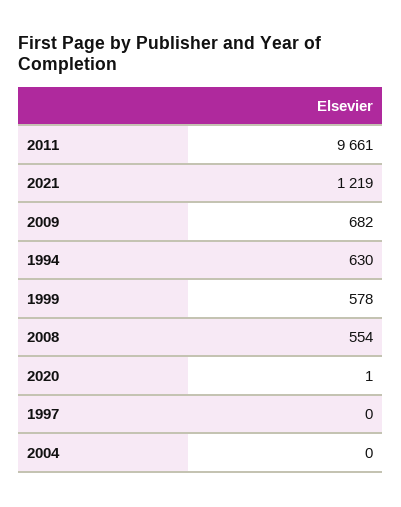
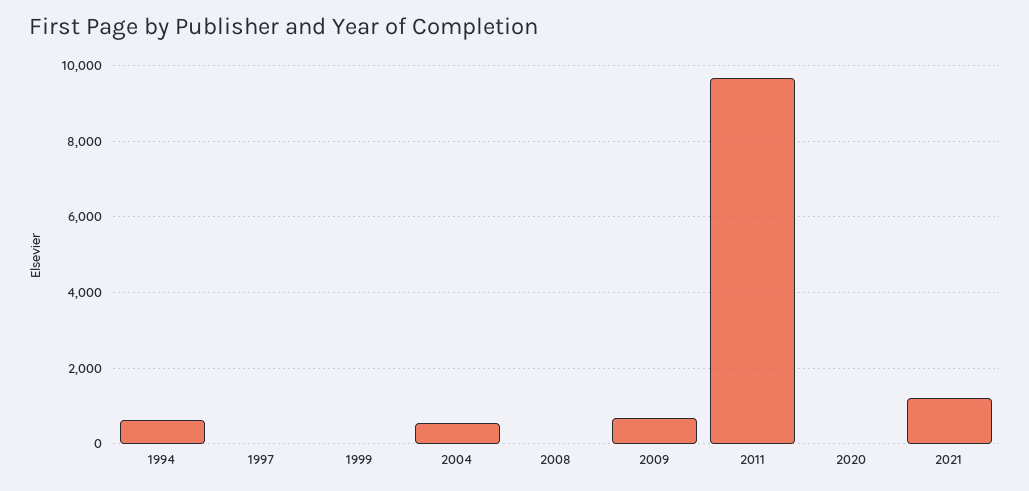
1999: 578 -> 0
2008: 554 -> 0
2004: 0 -> 600

